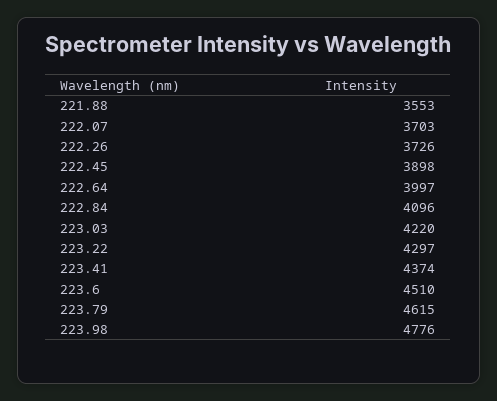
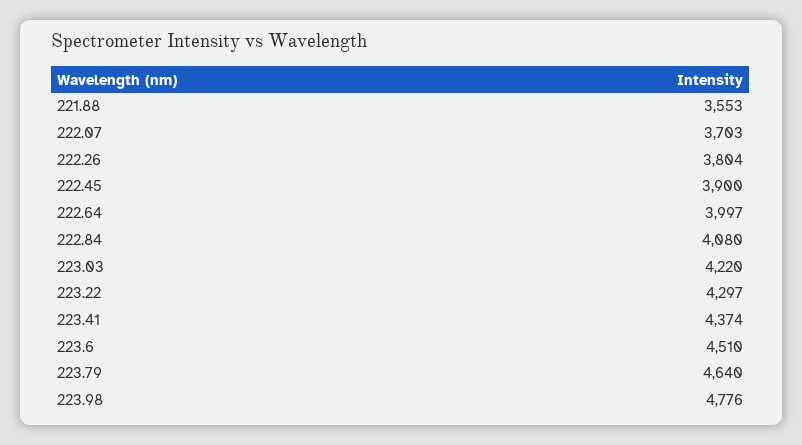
222.26: 3726 -> 3804
222.45: 3898 -> 3900
222.84: 4096 -> 4080
223.79: 4615 -> 4640

